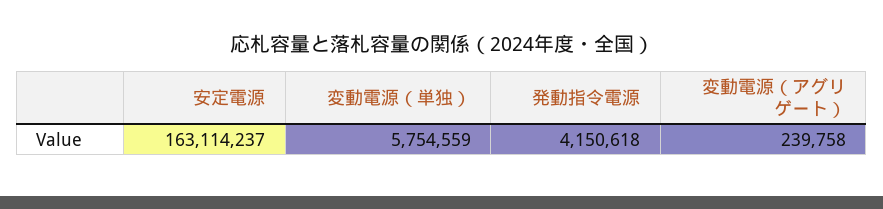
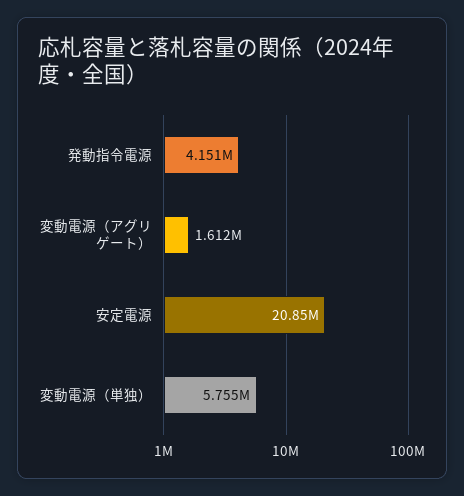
安定電源: 163114237 -> 20850000
変動電源（アグリゲート）: 239758 -> 1612000

